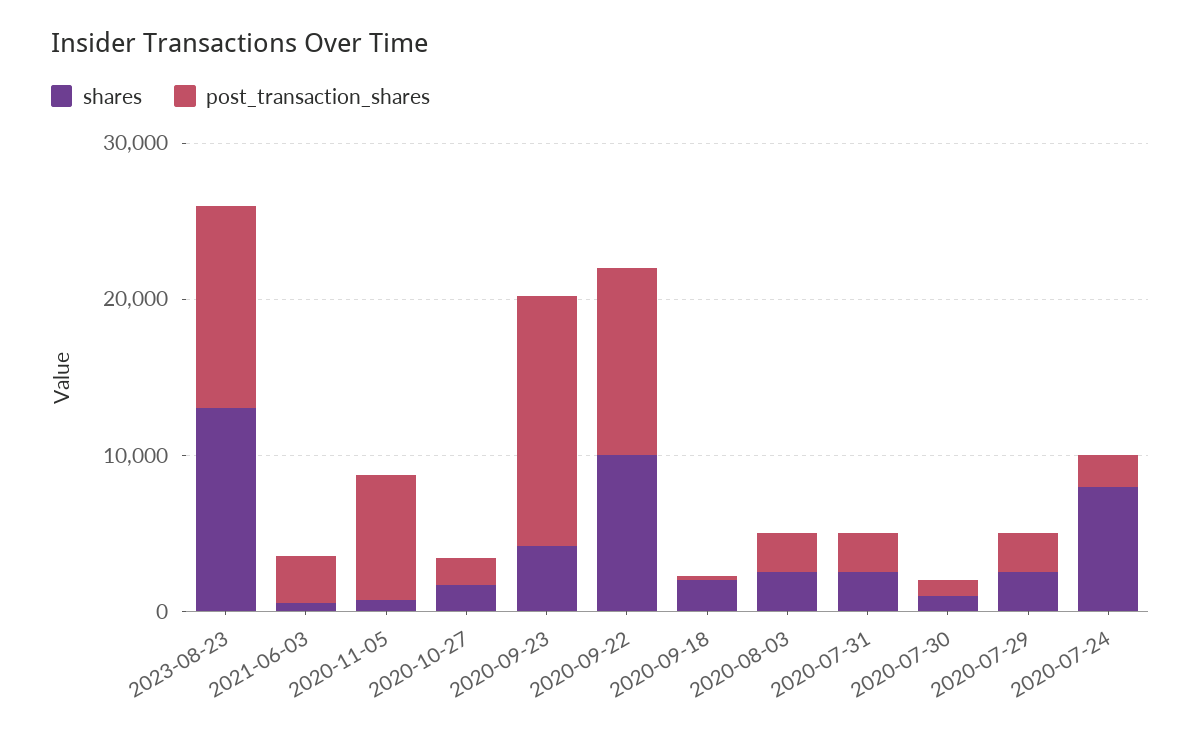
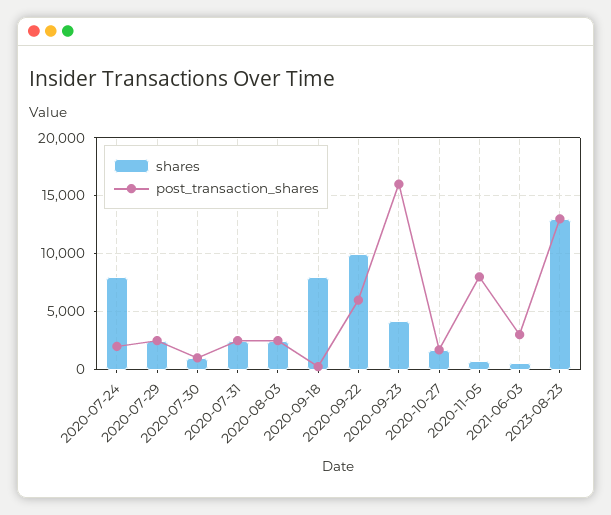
post_transaction_shares, 2020-09-22: 12000 -> 6000
shares, 2020-09-18: 2000 -> 8000

